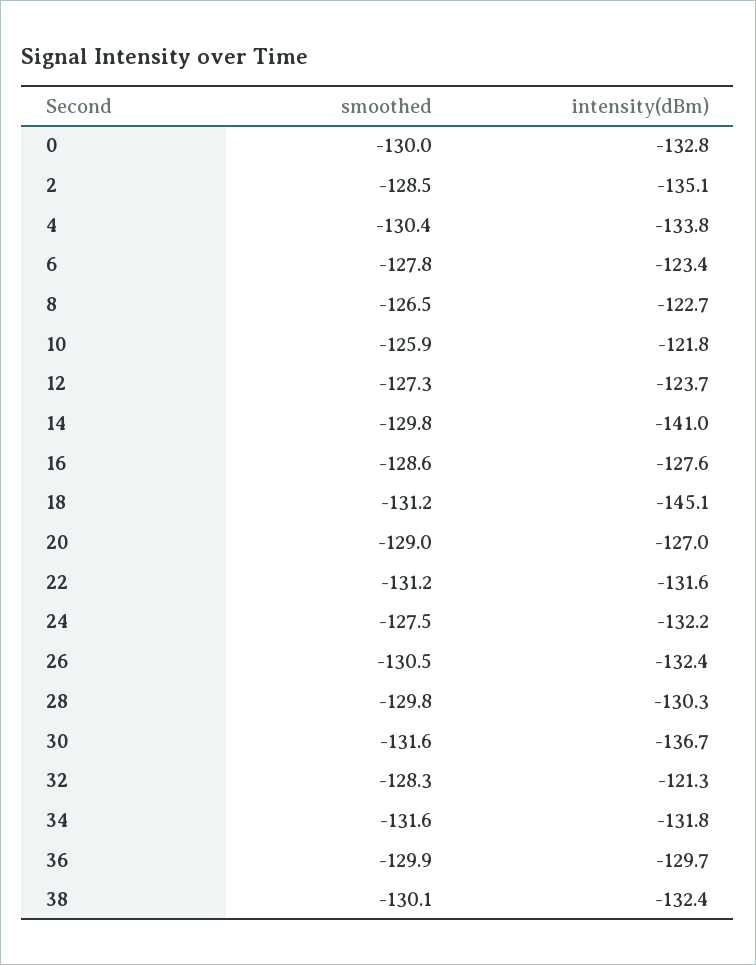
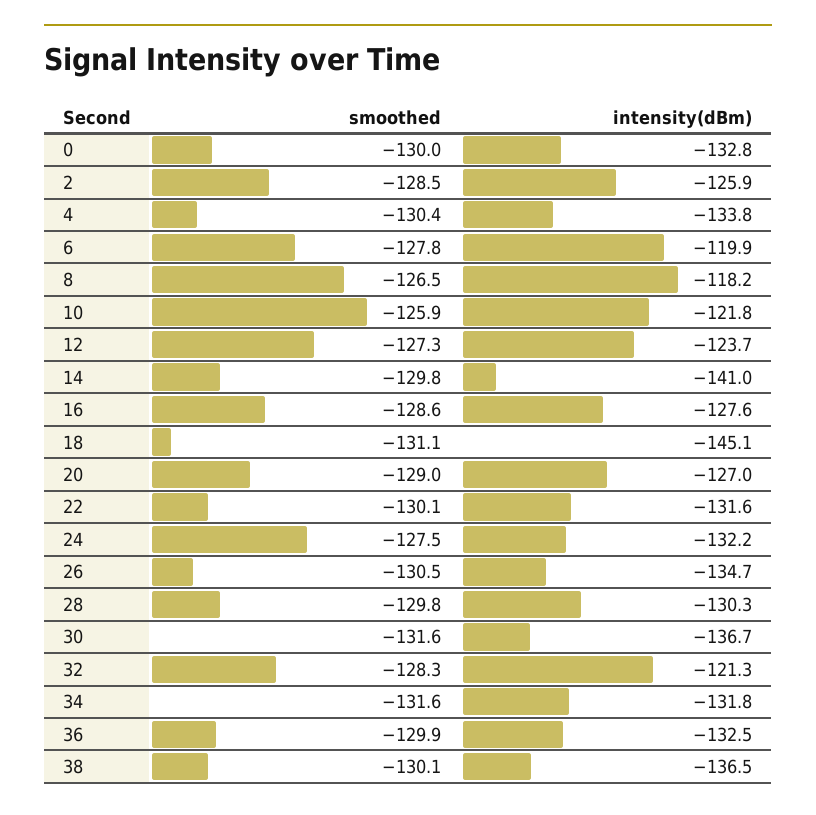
intensity(dBm), 2: -135.1 -> -125.9
intensity(dBm), 6: -123.4 -> -119.9
intensity(dBm), 8: -122.7 -> -118.2
smoothed, 18: -131.2 -> -131.1
smoothed, 22: -131.2 -> -130.1
intensity(dBm), 26: -132.4 -> -134.7
intensity(dBm), 36: -129.7 -> -132.5
intensity(dBm), 38: -132.4 -> -136.5

